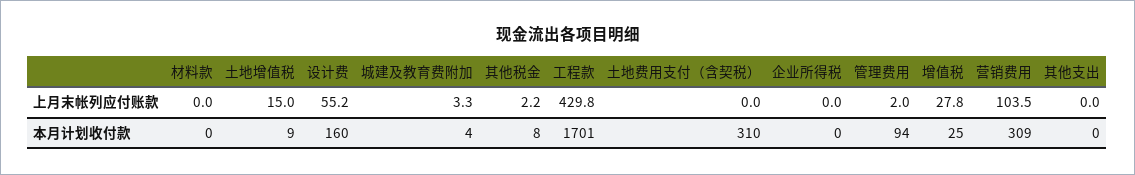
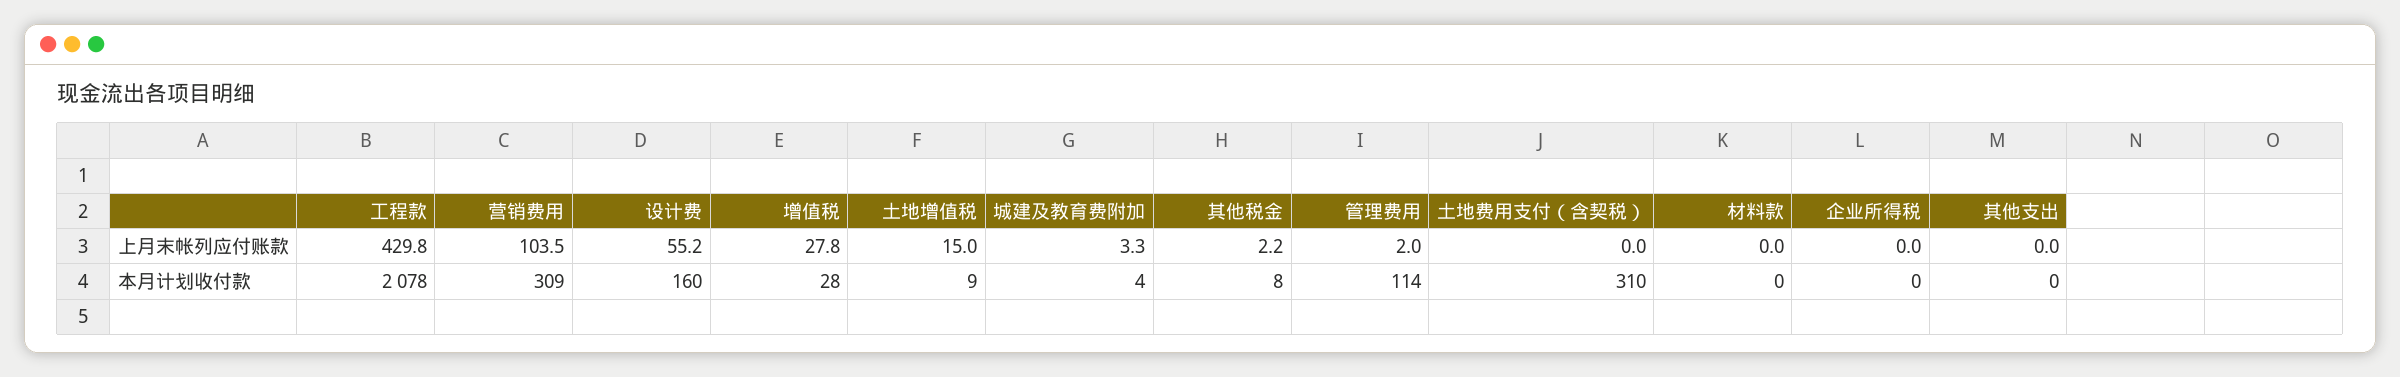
工程款, 本月计划收付款: 1701 -> 2078
管理费用, 本月计划收付款: 94 -> 114
增值税, 本月计划收付款: 25 -> 28

